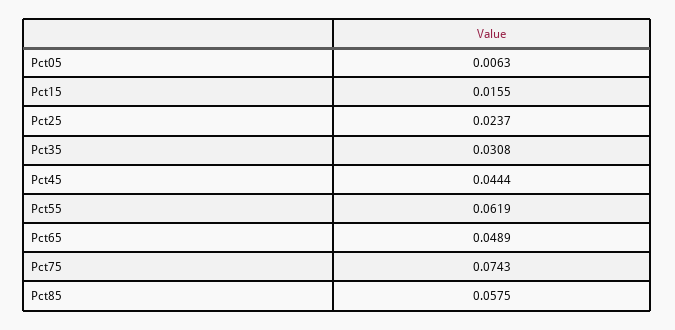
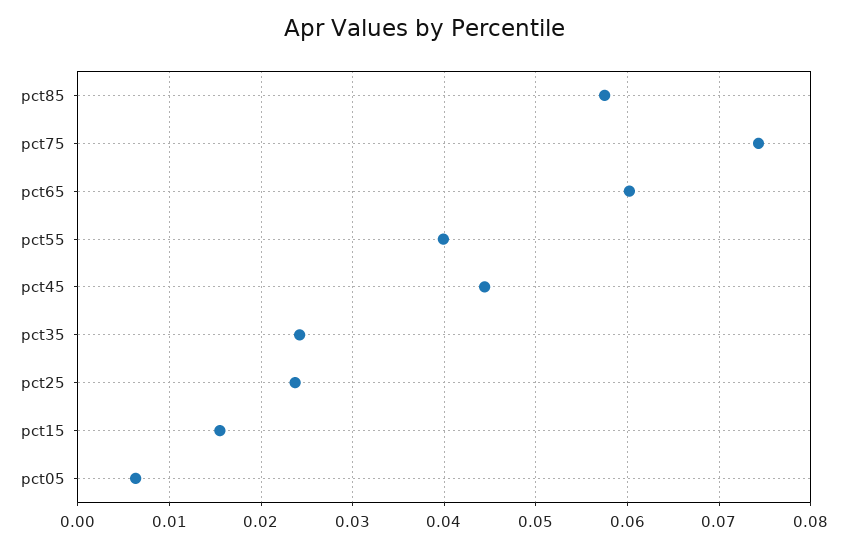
Pct35: 0.0308 -> 0.024
Pct55: 0.0619 -> 0.04
Pct65: 0.0489 -> 0.06

